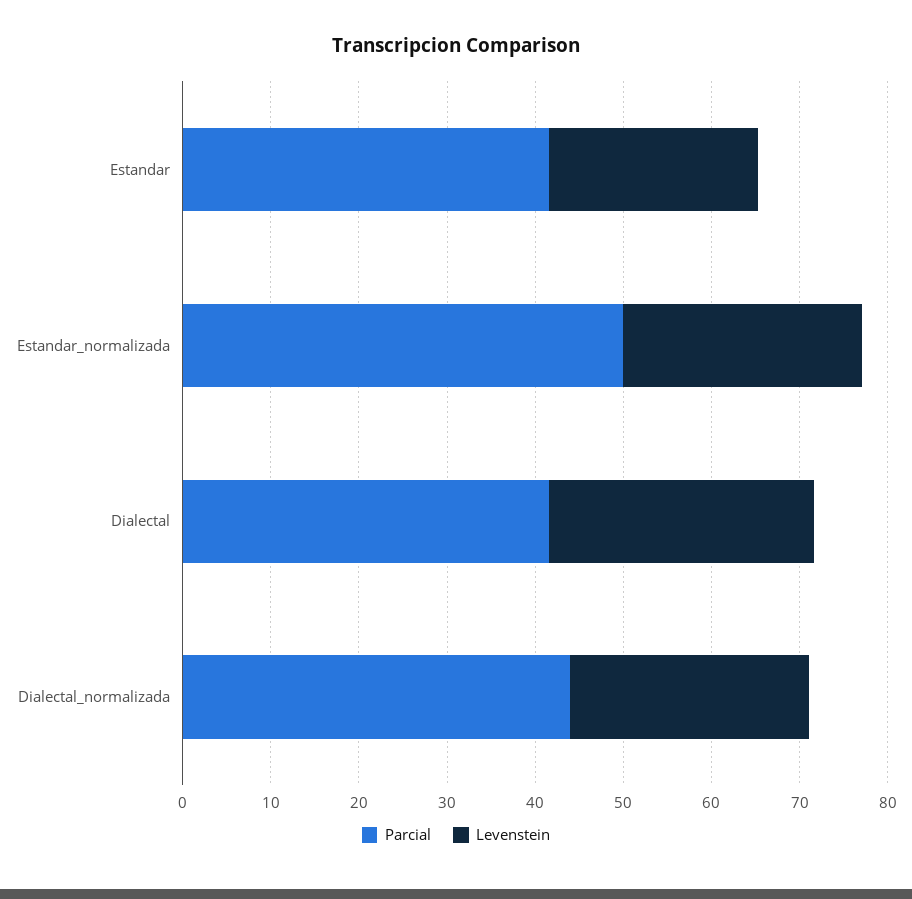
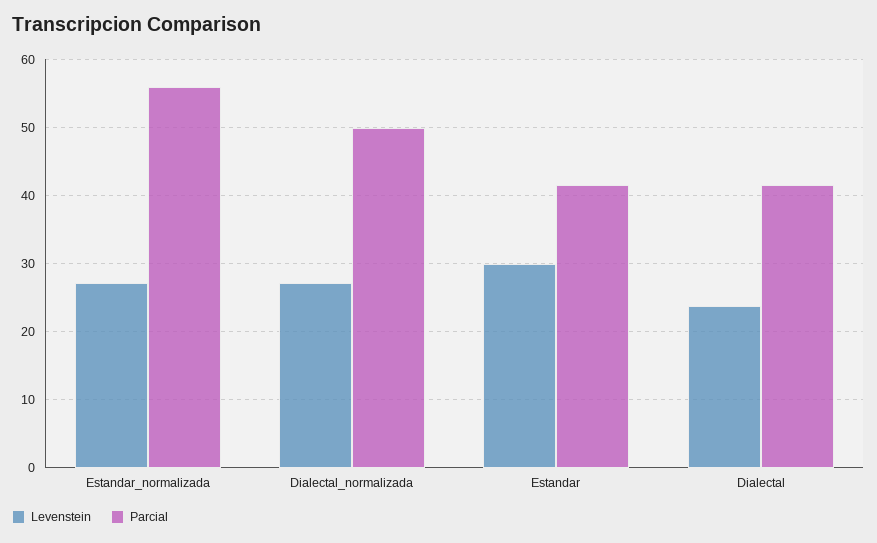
Levenstein, Estandar: 24 -> 30
Parcial, Estandar_normalizada: 50 -> 56
Levenstein, Dialectal: 30 -> 24
Parcial, Dialectal_normalizada: 44 -> 50

